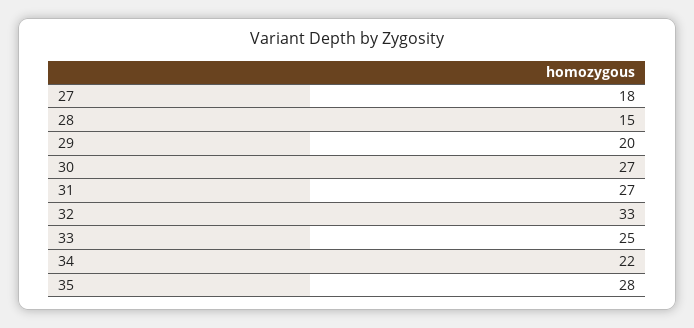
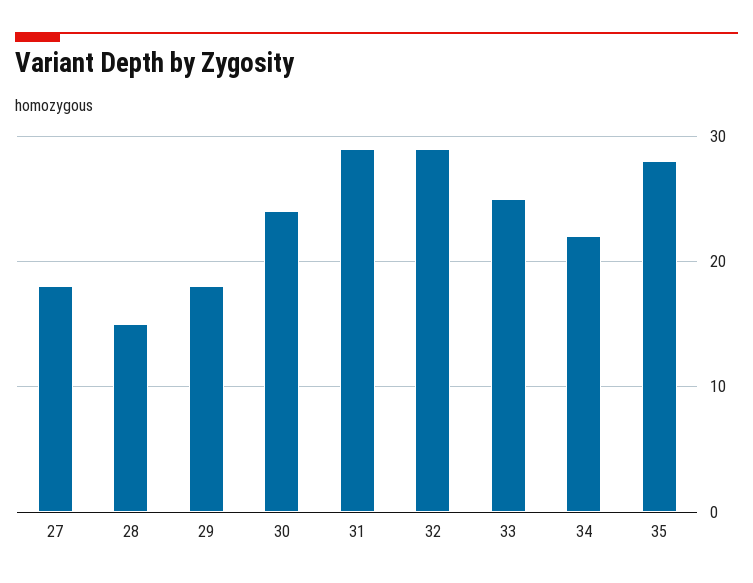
29: 20 -> 18
30: 27 -> 24
31: 27 -> 29
32: 33 -> 29

